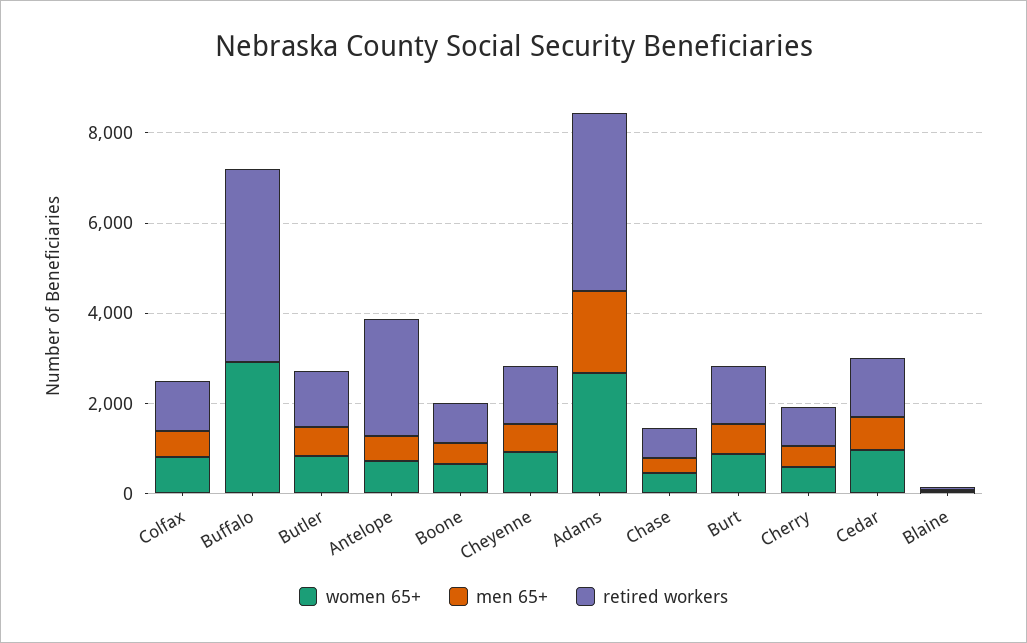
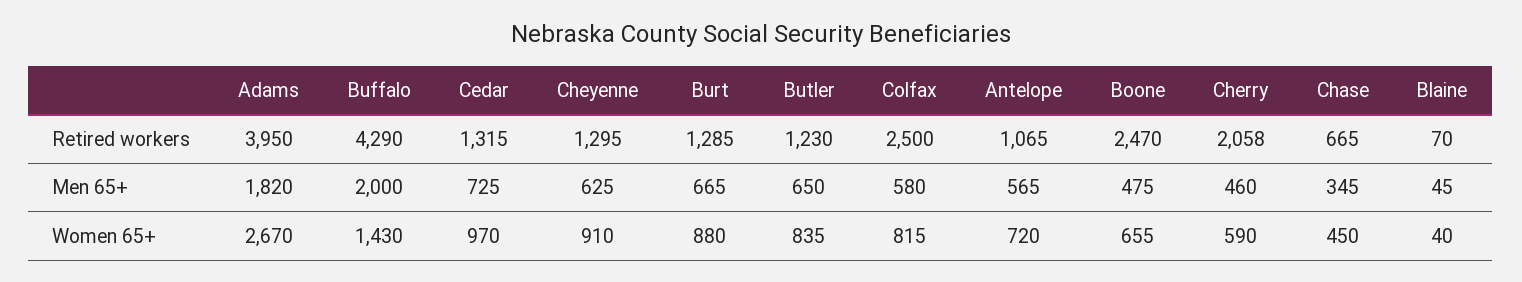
retired workers, Colfax: 1000 -> 2500
women 65+, Buffalo: 3000 -> 1430
men 65+, Buffalo: 0 -> 2000
retired workers, Antelope: 2500 -> 1065
retired workers, Boone: 1000 -> 2470
retired workers, Cherry: 1000 -> 2058

